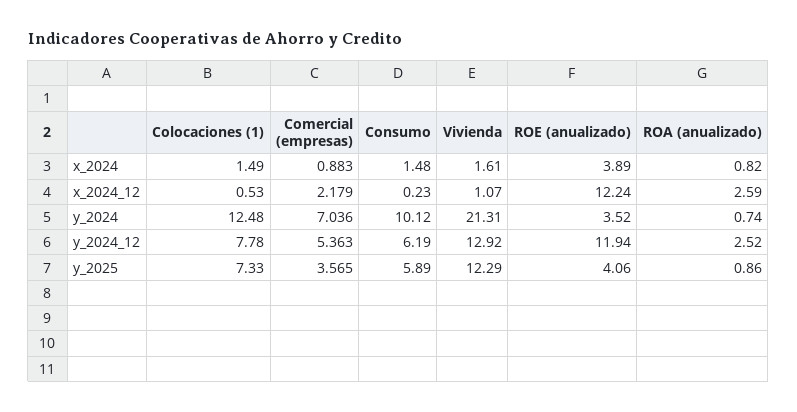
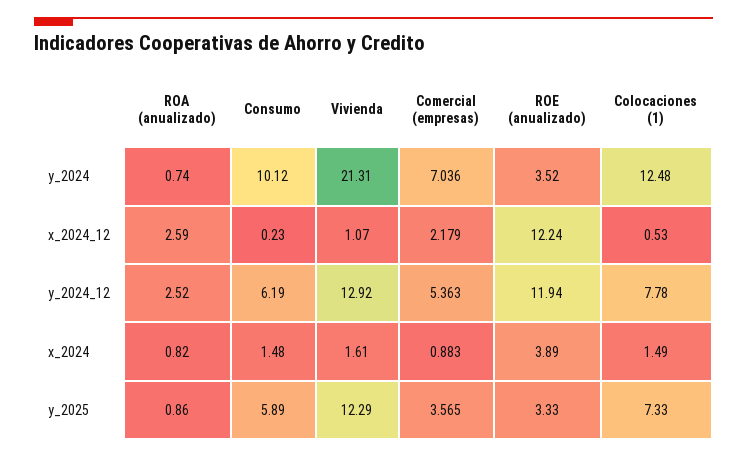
ROE (anualizado), y_2025: 4.06 -> 3.33

